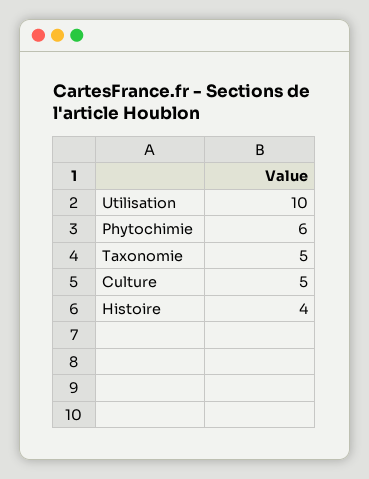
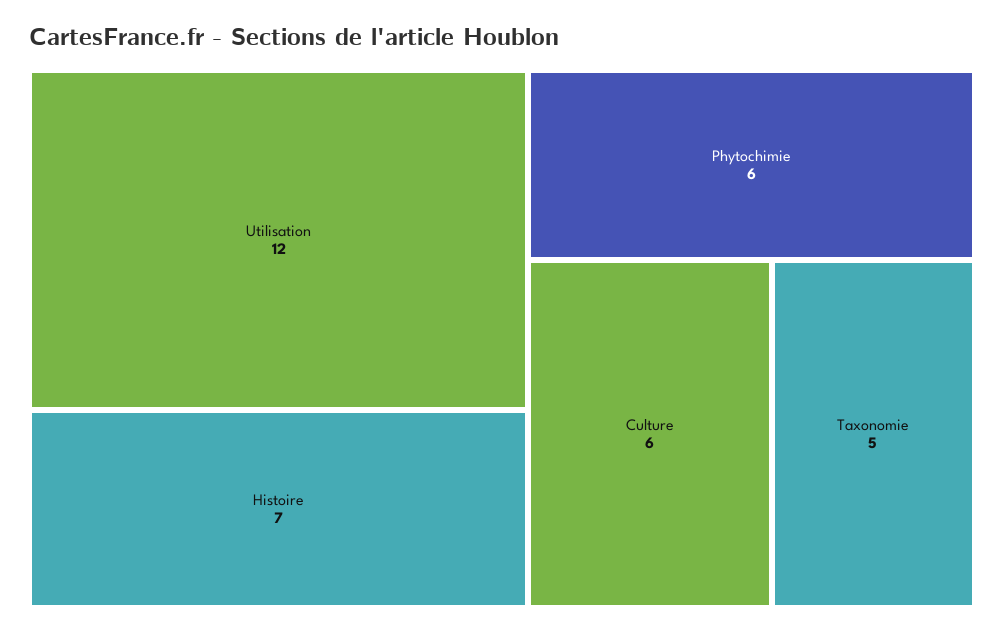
Utilisation: 10 -> 12
Culture: 5 -> 6
Histoire: 4 -> 7

